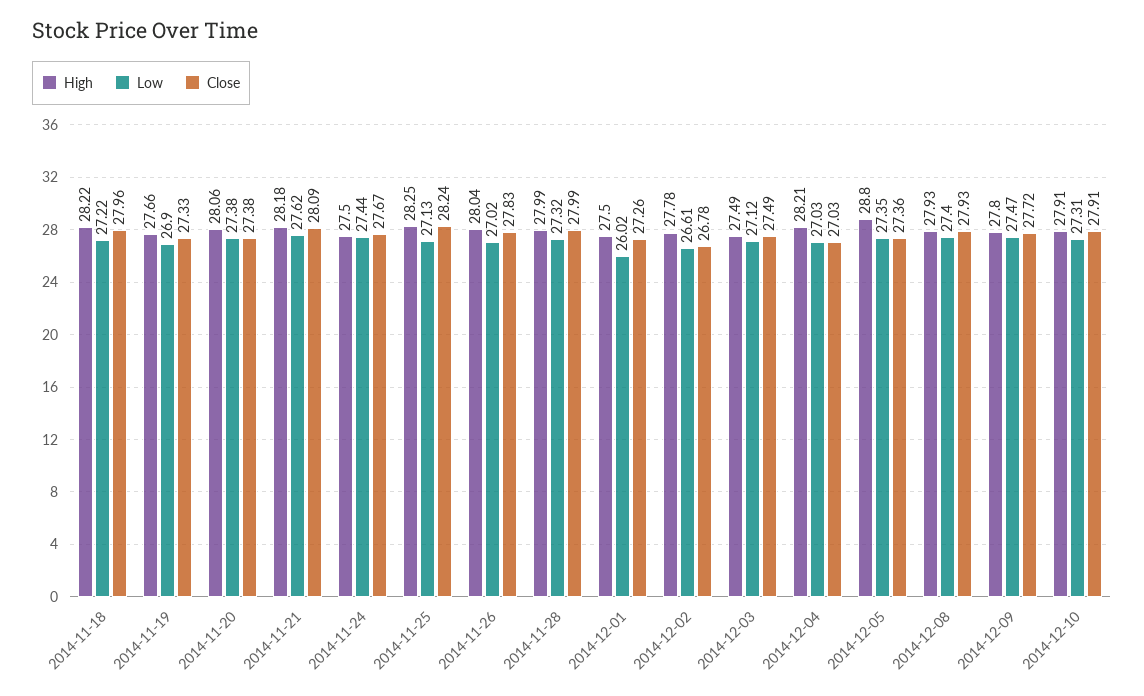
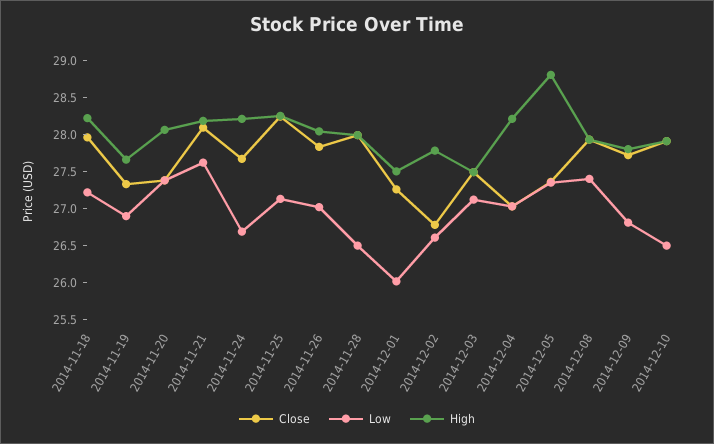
High, 2014-11-24: 27.5 -> 28.25
Low, 2014-11-24: 27.44 -> 26.75
Low, 2014-11-28: 27.32 -> 26.5
Low, 2014-12-09: 27.47 -> 26.75
Low, 2014-12-10: 27.31 -> 26.5

